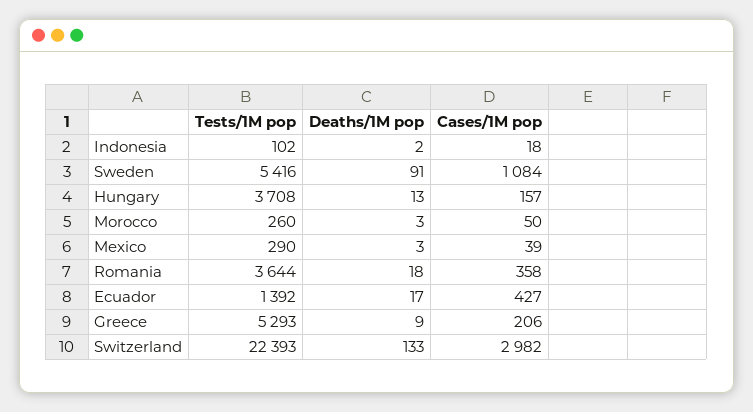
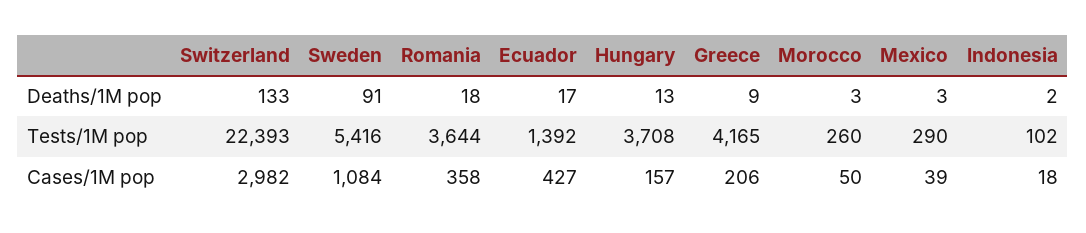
Tests/1M pop, Greece: 5293 -> 4165

